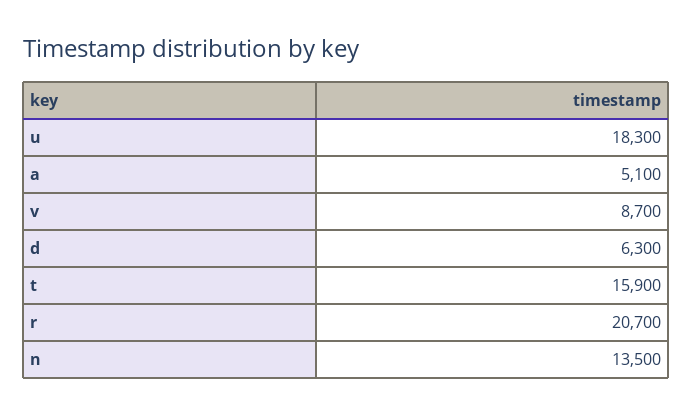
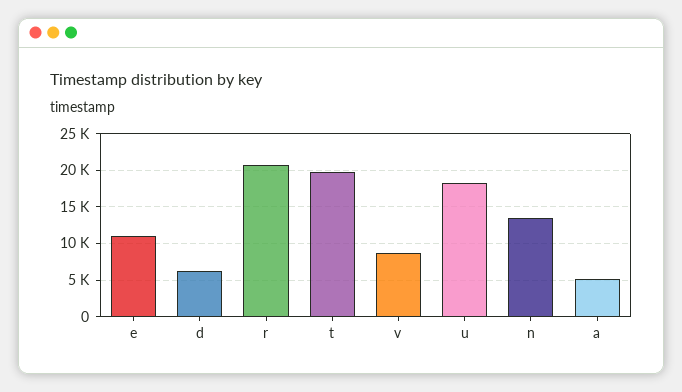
t: 15900 -> 20000
e: none -> 11000

